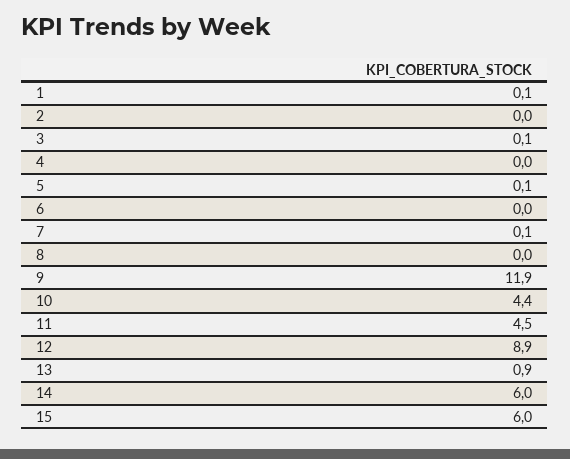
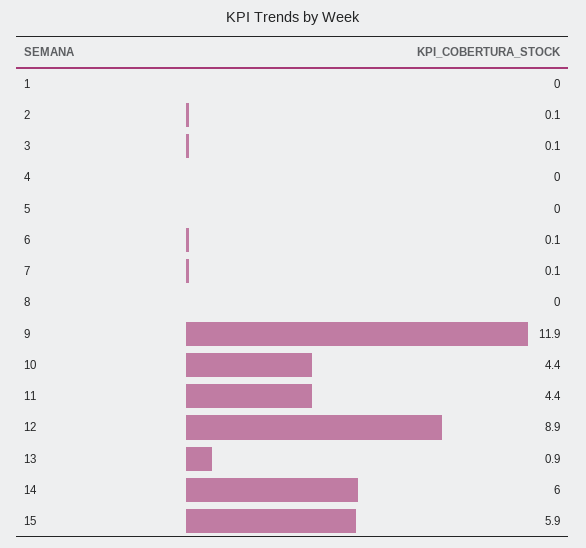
1: 0.1 -> 0
2: 0 -> 0.1
5: 0.1 -> 0
6: 0 -> 0.1
11: 4.5 -> 4.4
15: 6 -> 5.9

